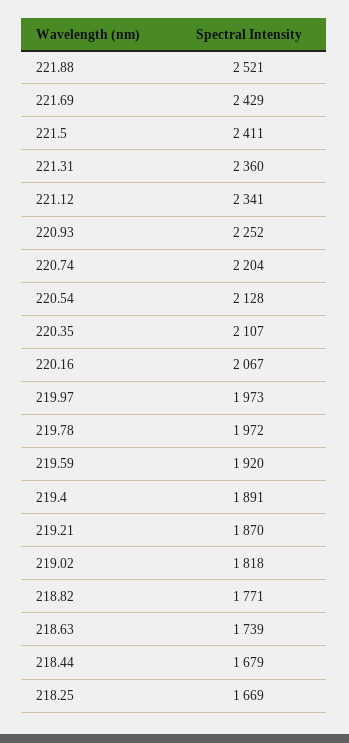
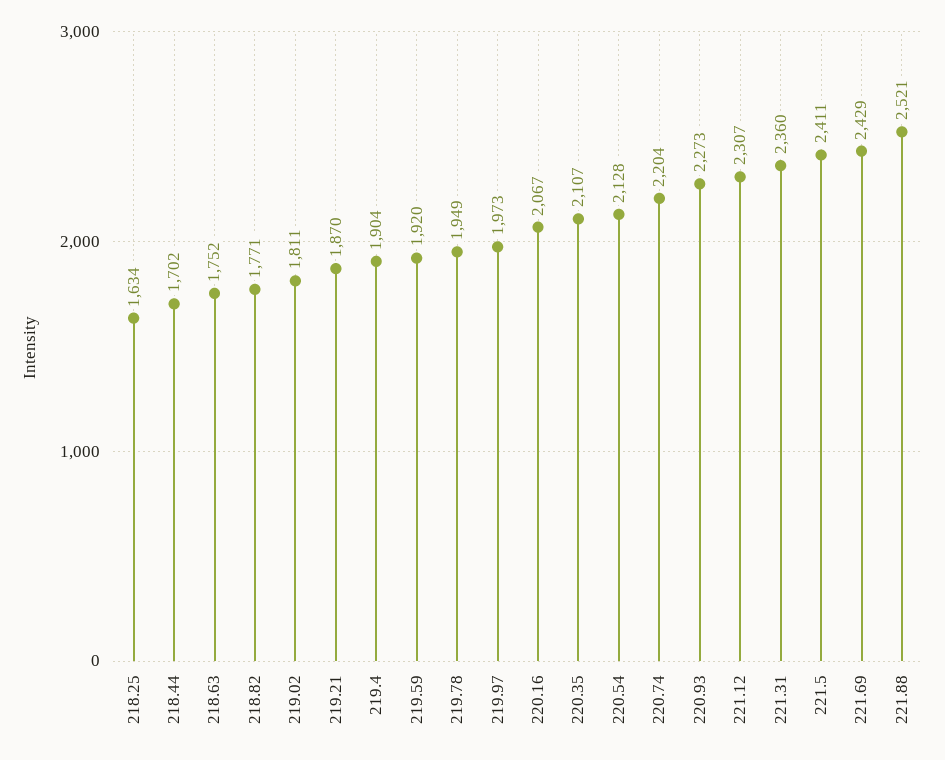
221.12: 2341 -> 2307
220.93: 2252 -> 2273
219.78: 1972 -> 1949
219.4: 1891 -> 1904
219.02: 1818 -> 1811
218.63: 1739 -> 1752
218.44: 1679 -> 1702
218.25: 1669 -> 1634

